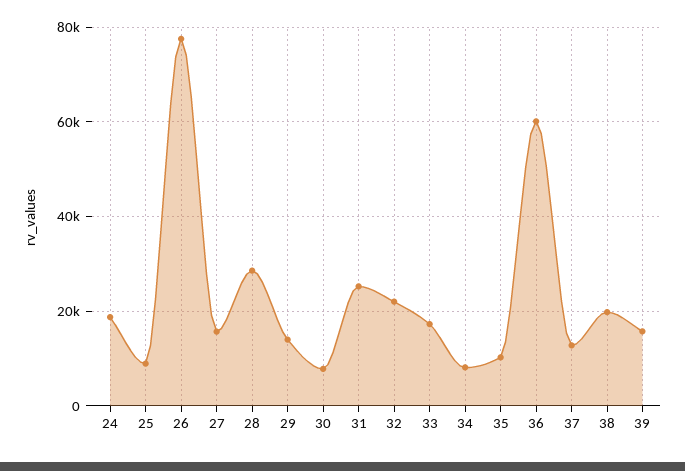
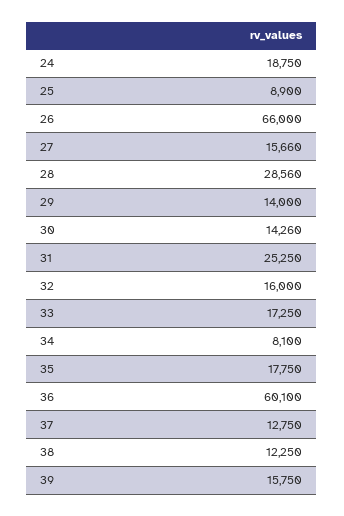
26: 78000 -> 66000
30: 8000 -> 14260
32: 22000 -> 16000
35: 10000 -> 17750
38: 20000 -> 12250

